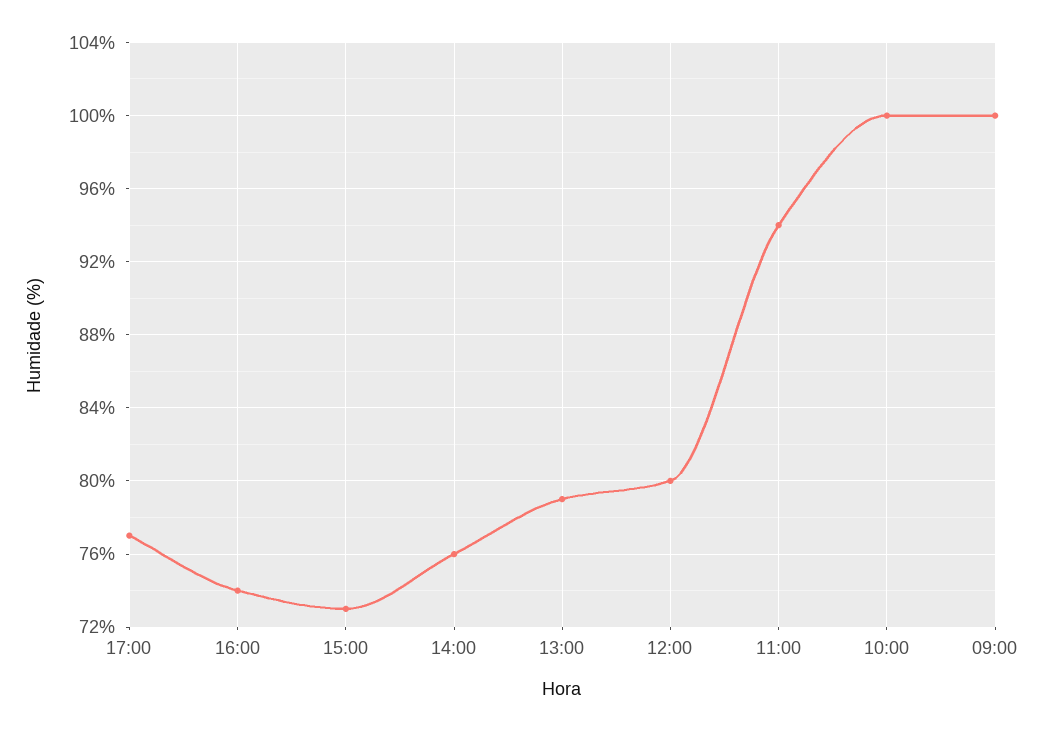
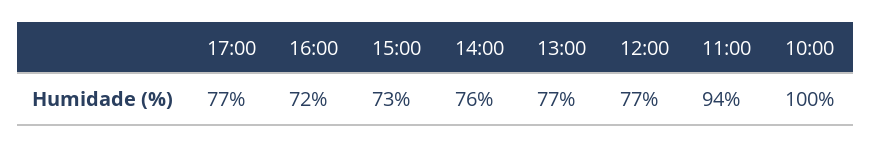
16:00: 74 -> 72
13:00: 79 -> 77
12:00: 80 -> 77
09:00: 100 -> none

